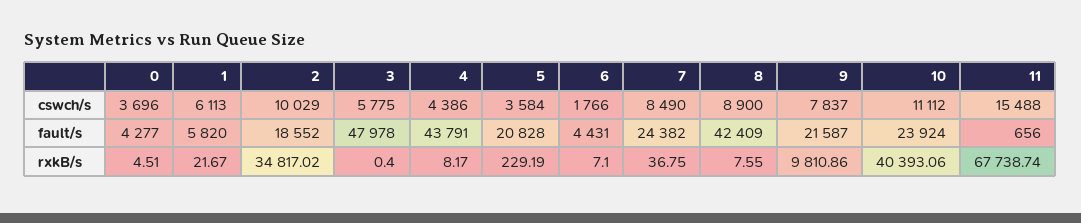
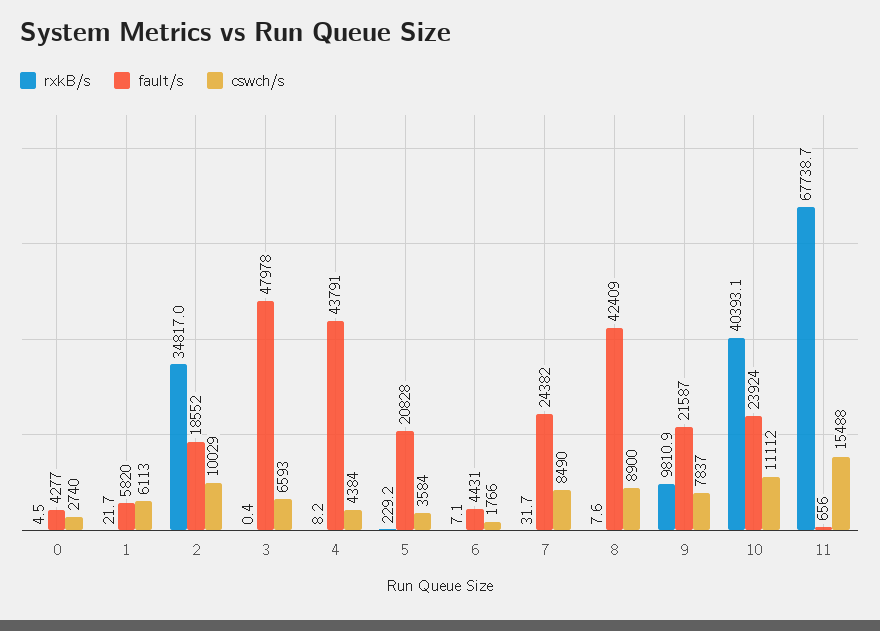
cswch/s, 0: 3696 -> 2740
cswch/s, 3: 5775 -> 6593
cswch/s, 4: 4386 -> 4384
rxkB/s, 7: 36.75 -> 31.7

